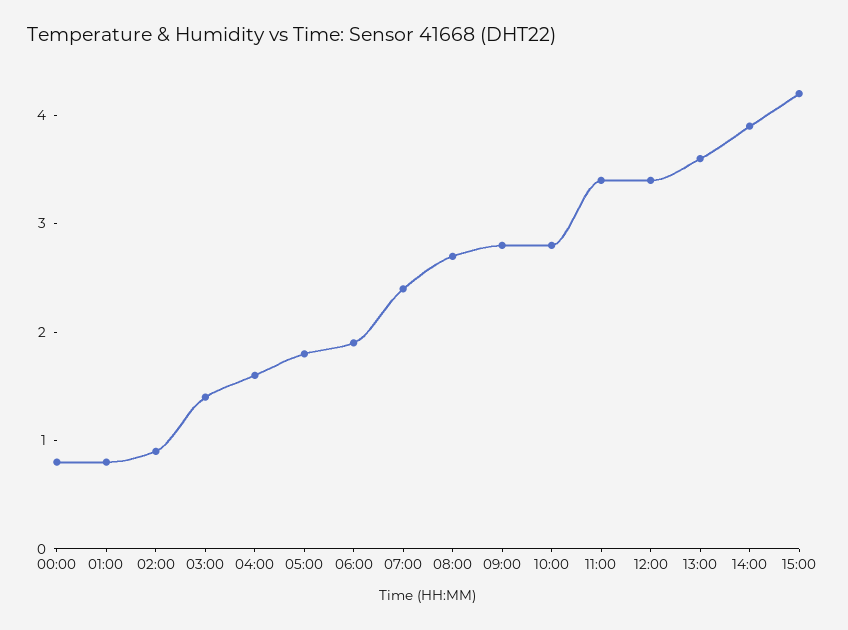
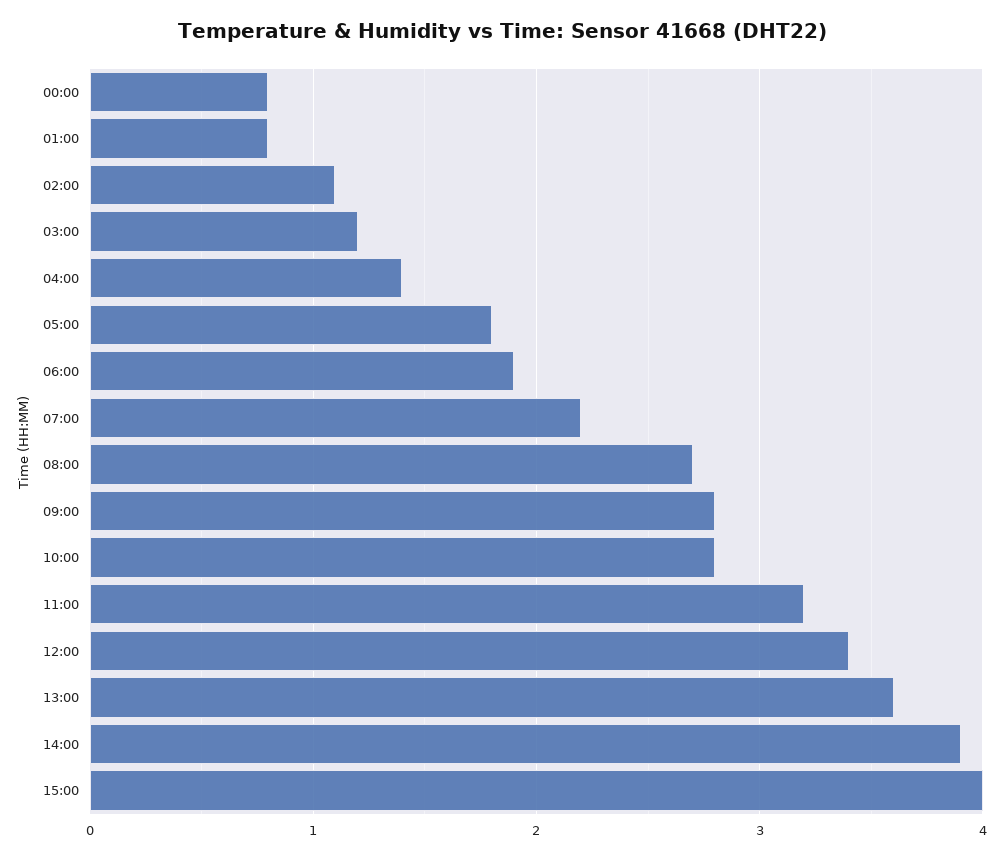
02:00: 0.9 -> 1.1
03:00: 1.4 -> 1.2
04:00: 1.6 -> 1.4
07:00: 2.4 -> 2.2
11:00: 3.4 -> 3.2
15:00: 4.2 -> 4

